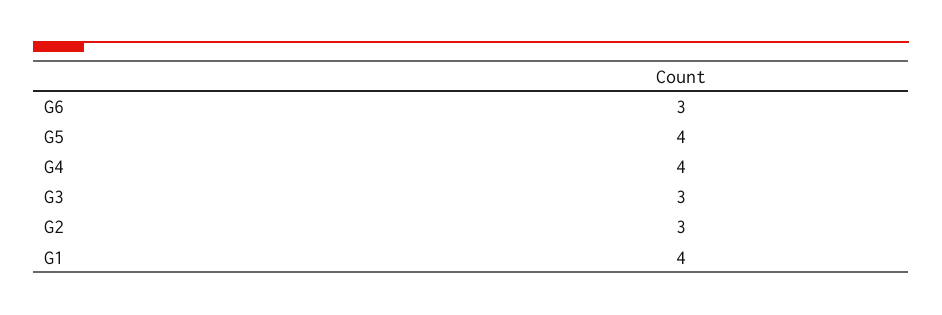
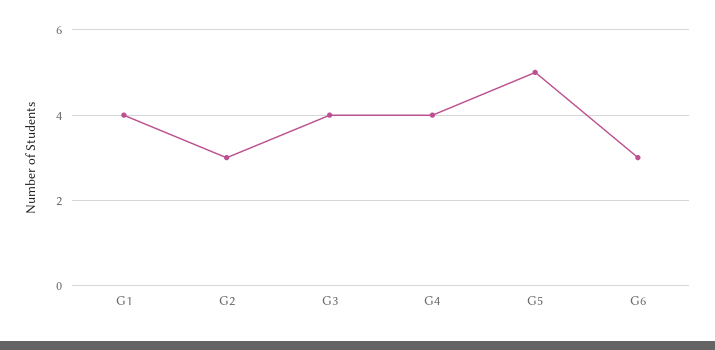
G5: 4 -> 5
G3: 3 -> 4

